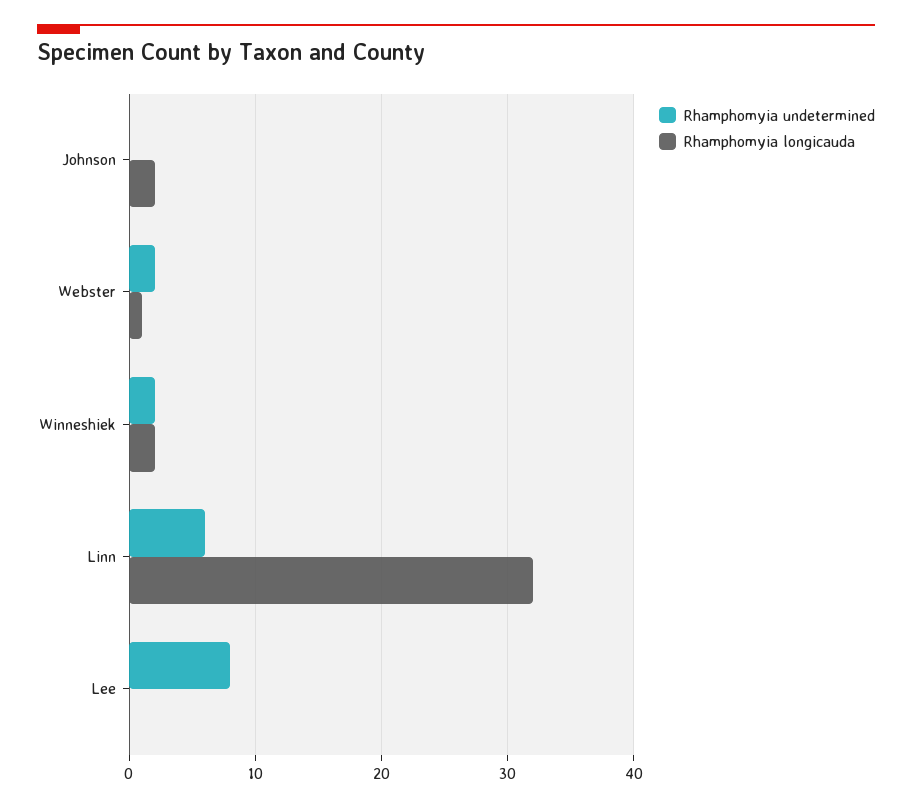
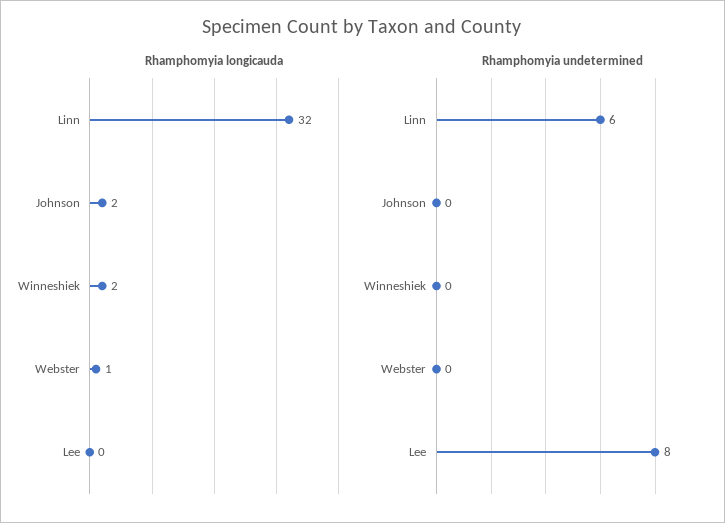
Rhamphomyia undetermined, Webster: 2 -> 0
Rhamphomyia undetermined, Winneshiek: 2 -> 0

